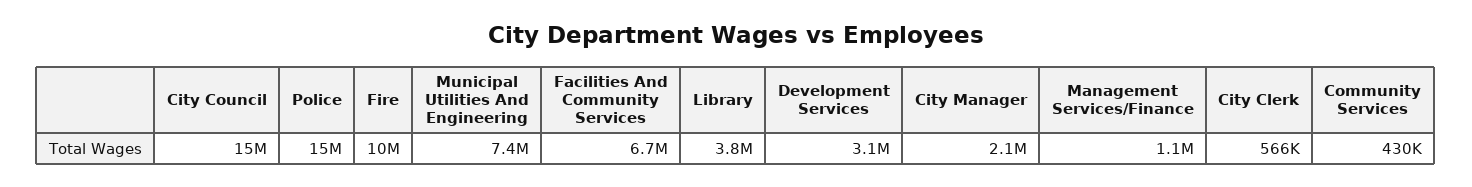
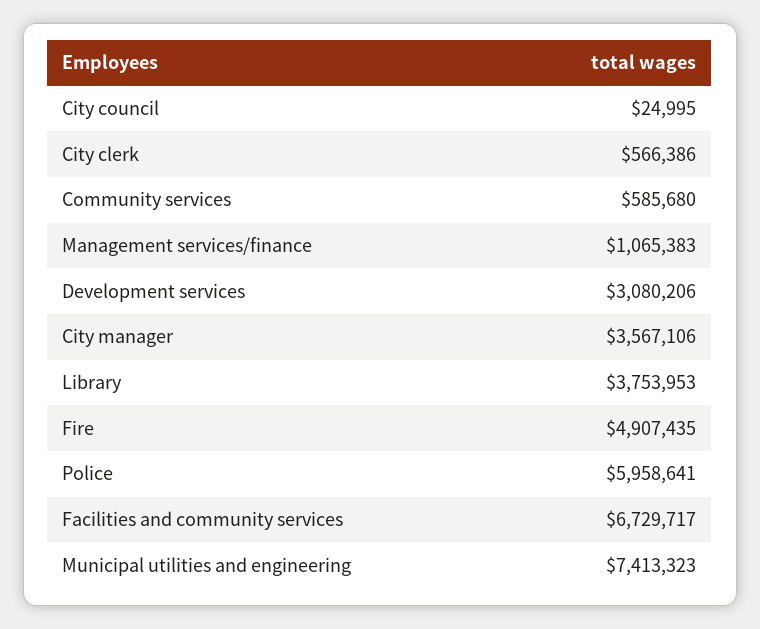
City Council: 15000000 -> 24995
Police: 15000000 -> 5958641
Fire: 10000000 -> 4907435
City Manager: 2100000 -> 3567106
Community Services: 430000 -> 585680

